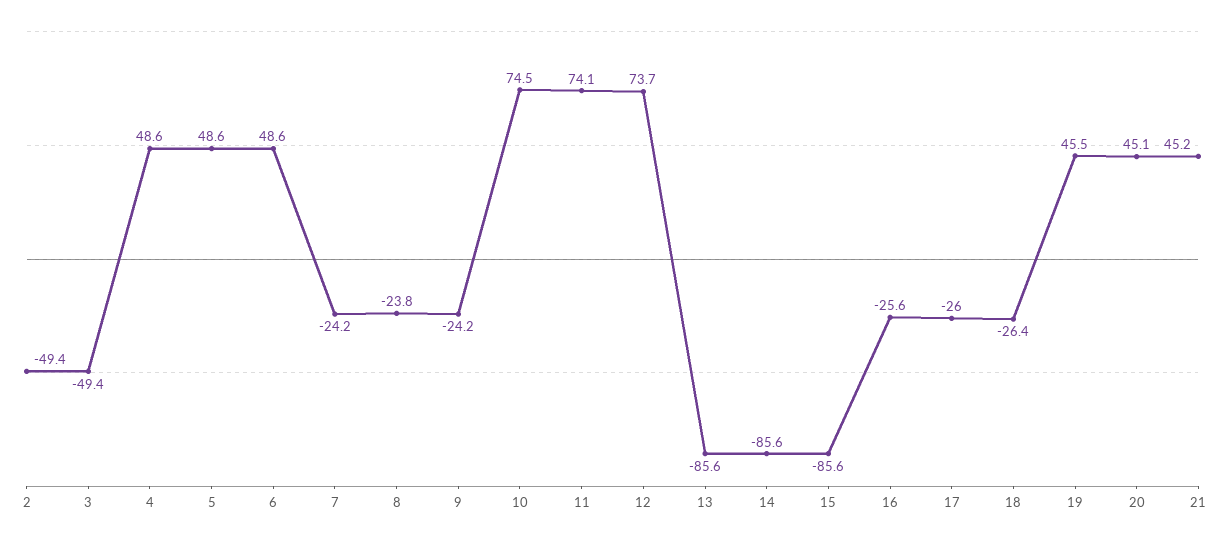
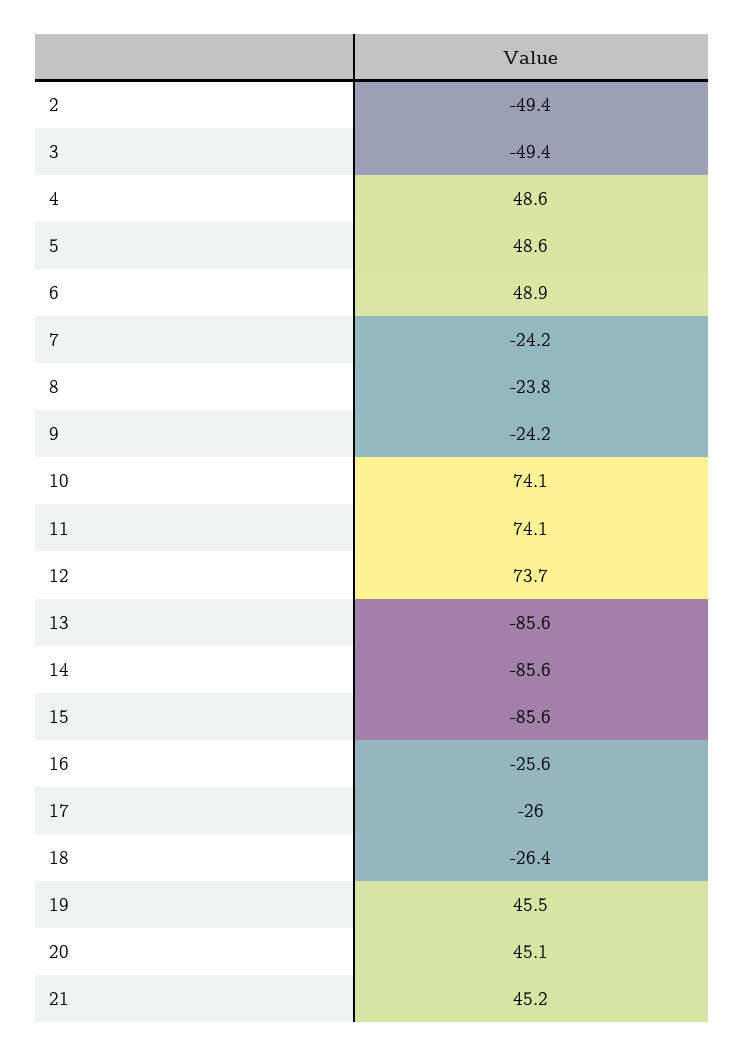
6: 48.6 -> 48.9
10: 74.5 -> 74.1

